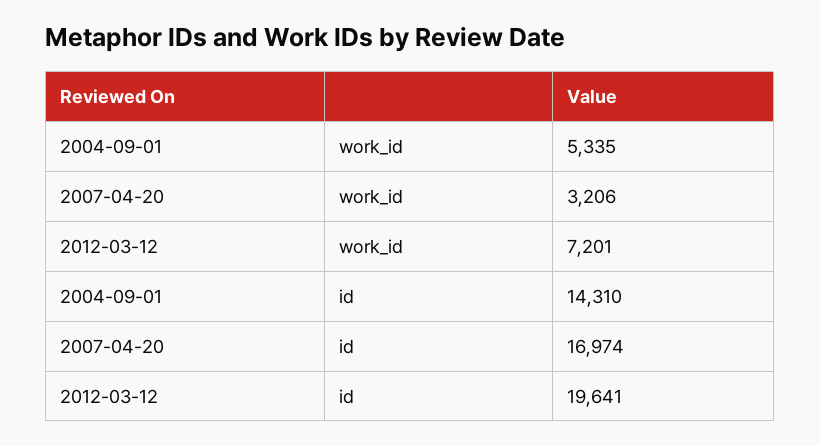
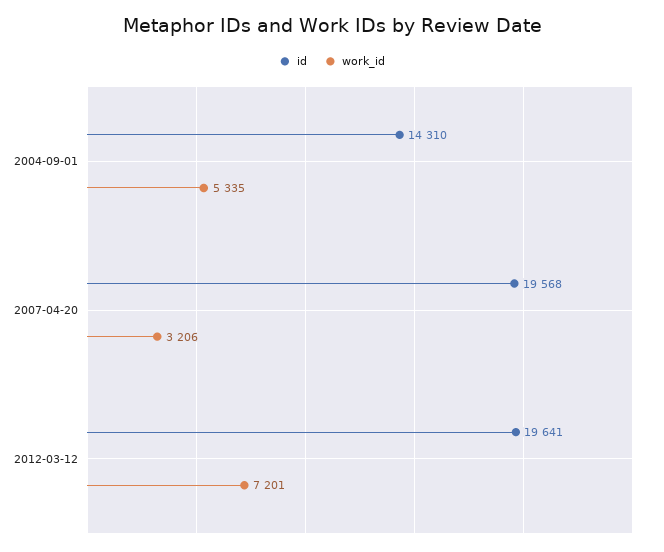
id, 2007-04-20: 16974 -> 19568

